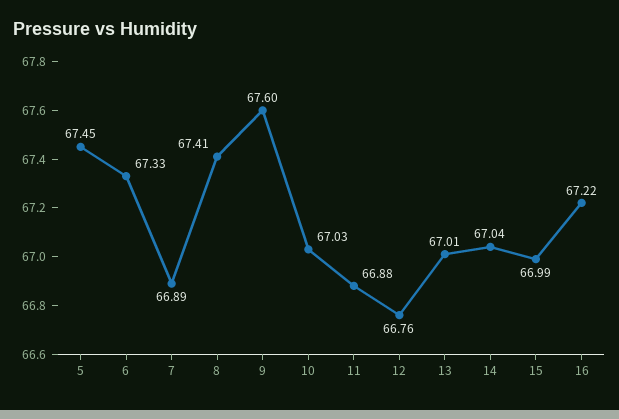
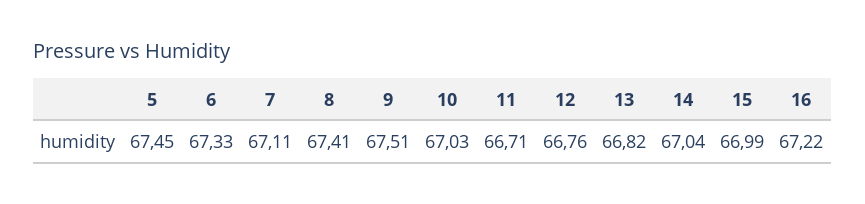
7: 66.89 -> 67.11
9: 67.6 -> 67.51
11: 66.88 -> 66.71
13: 67.01 -> 66.82

